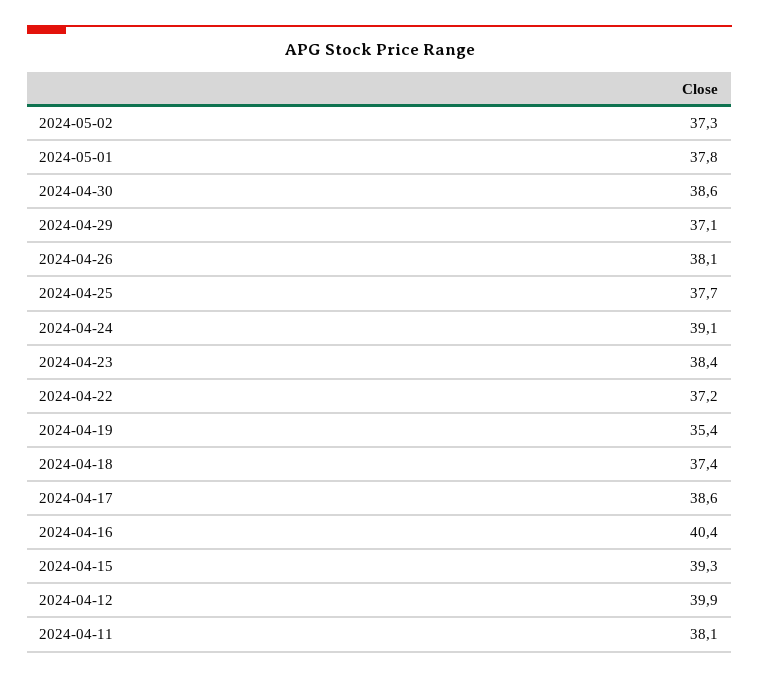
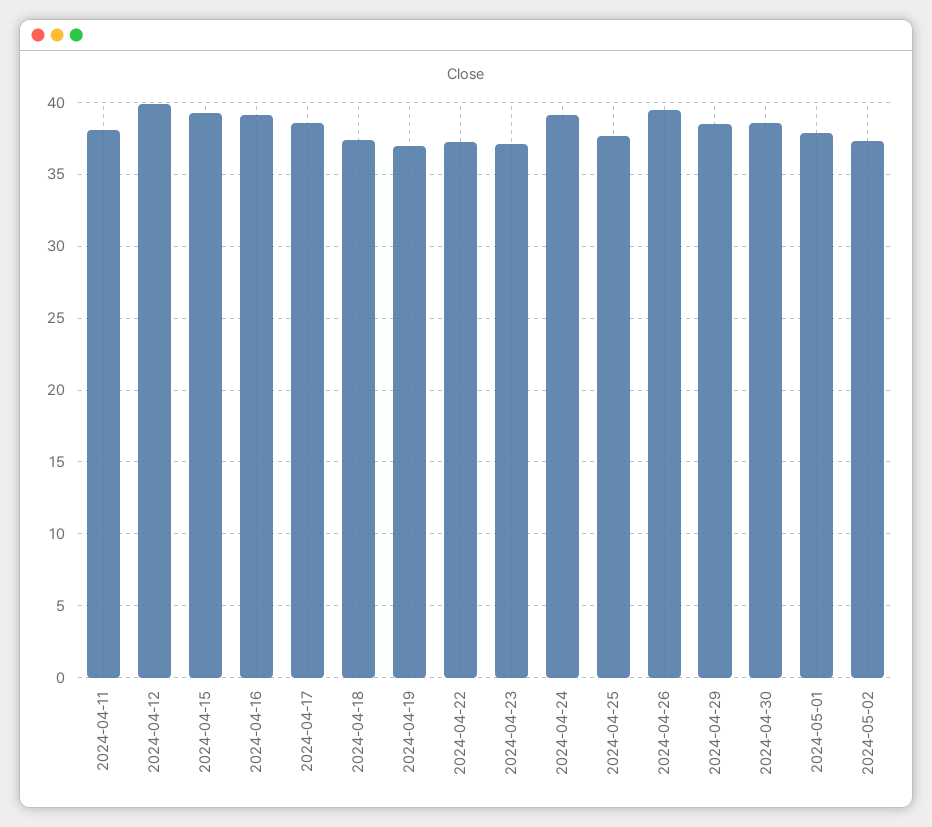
2024-04-29: 37.1 -> 38.5
2024-04-26: 38.1 -> 39.5
2024-04-23: 38.4 -> 37
2024-04-19: 35.4 -> 37
2024-04-16: 40.4 -> 39

